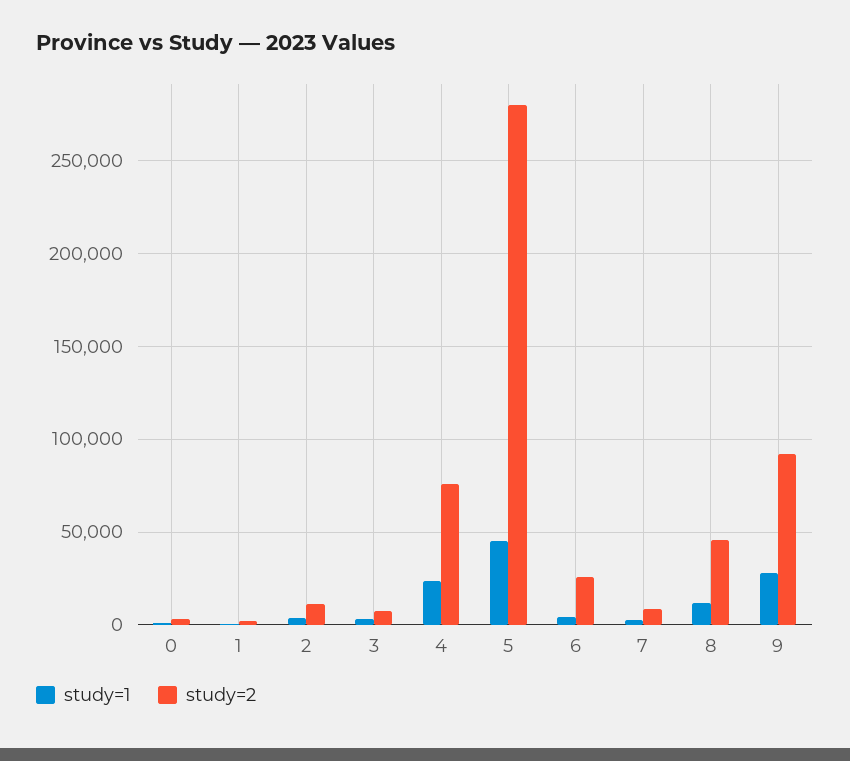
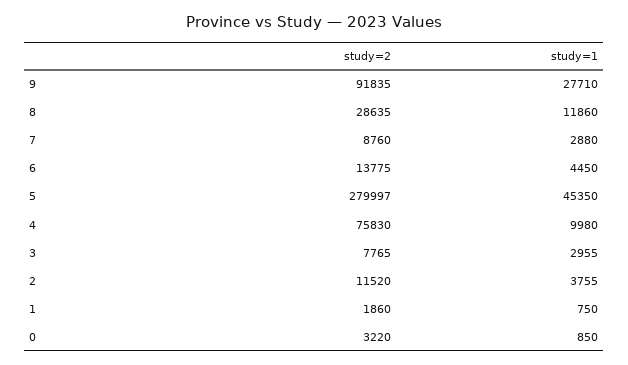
study=1, 4: 25000 -> 9980
study=2, 6: 25000 -> 13775
study=2, 8: 45000 -> 28635

